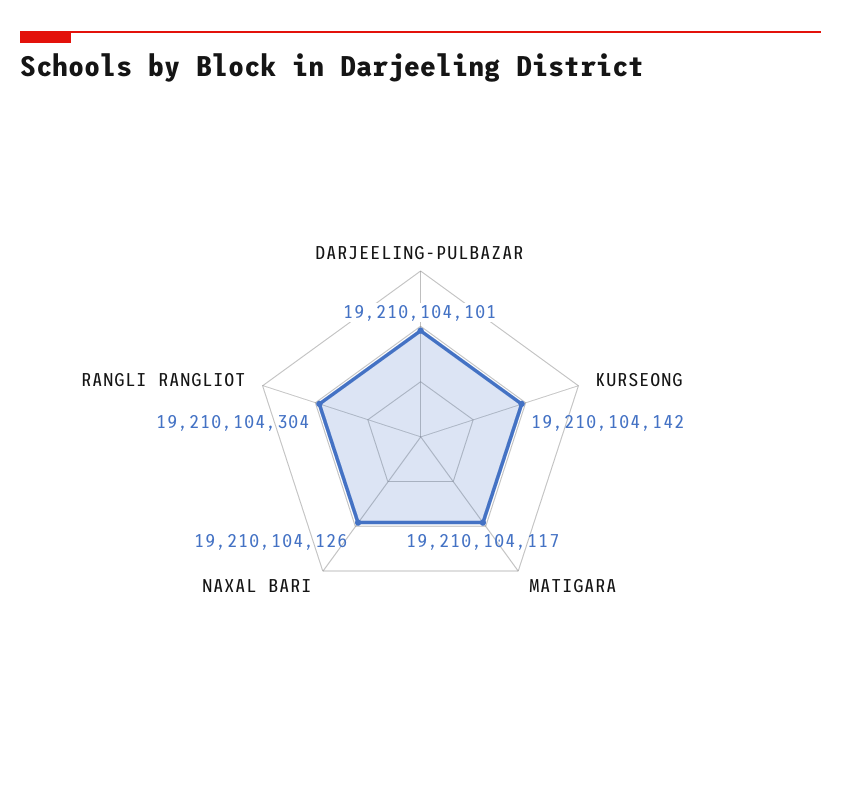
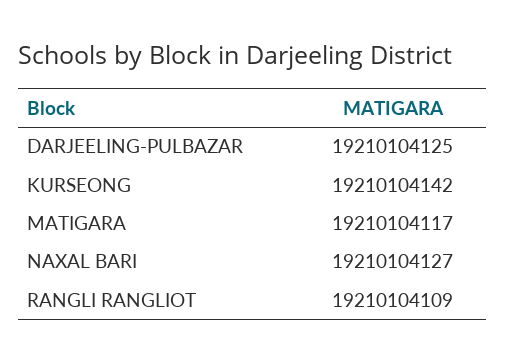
DARJEELING-PULBAZAR: 19210104101 -> 19210104125
NAXAL BARI: 19210104126 -> 19210104127
RANGLI RANGLIOT: 19210104304 -> 19210104109

